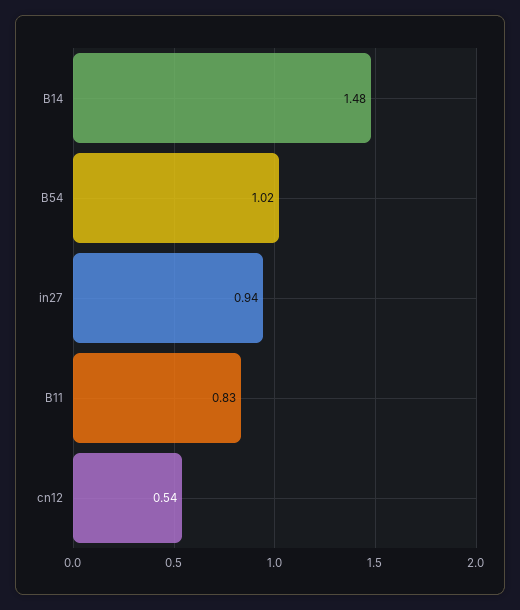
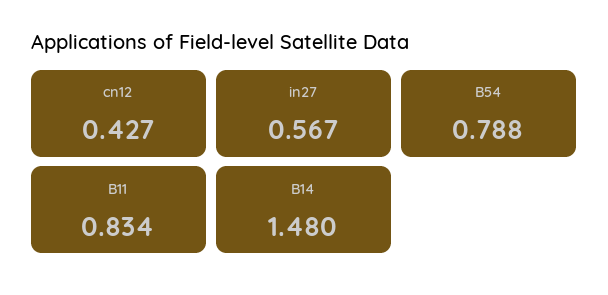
B54: 1.02 -> 0.788
in27: 0.94 -> 0.567
cn12: 0.54 -> 0.427

